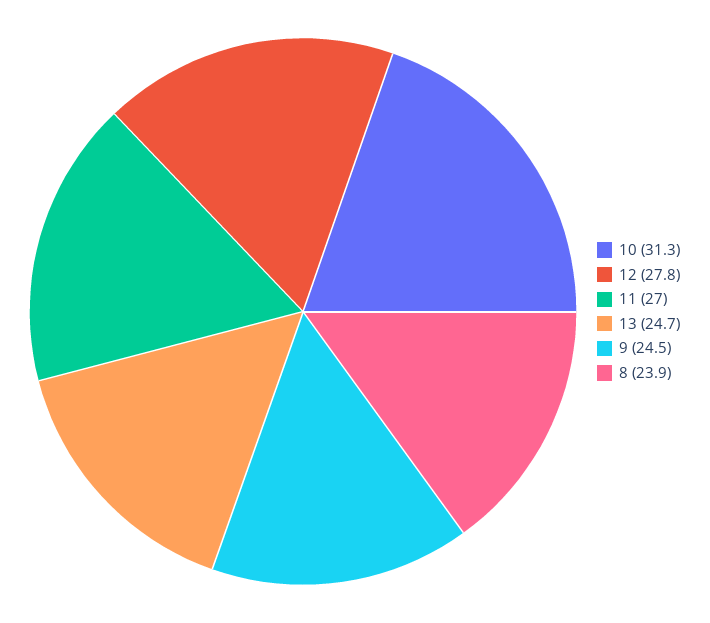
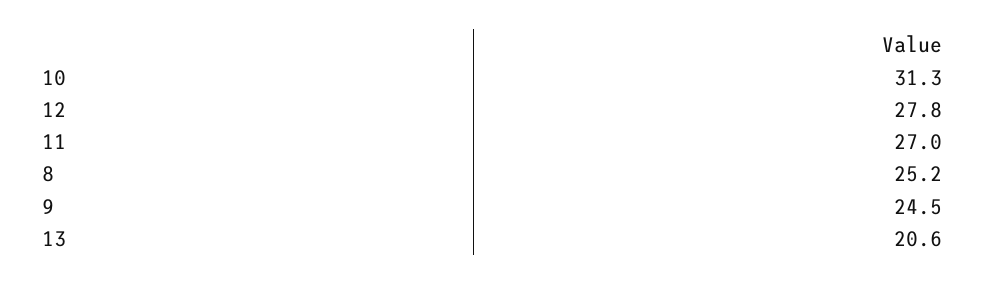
13: 24.7 -> 20.6
8: 23.9 -> 25.2

